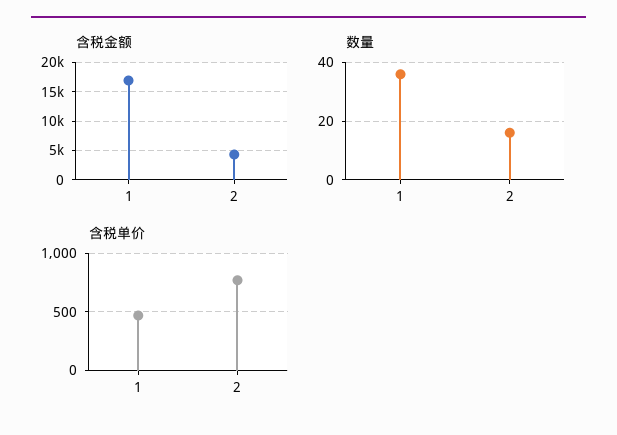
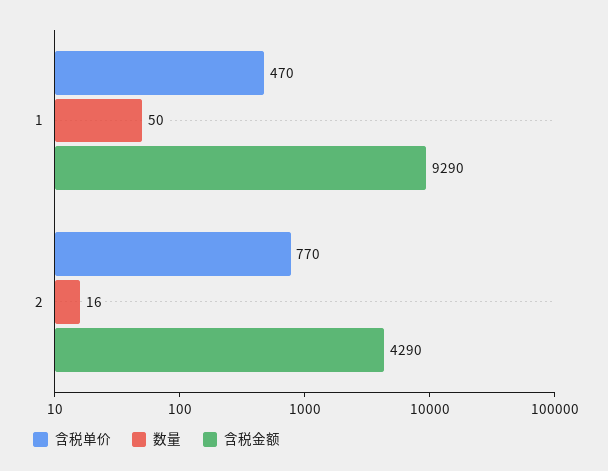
含税金额, 1: 17500 -> 9290
数量, 1: 35 -> 50

